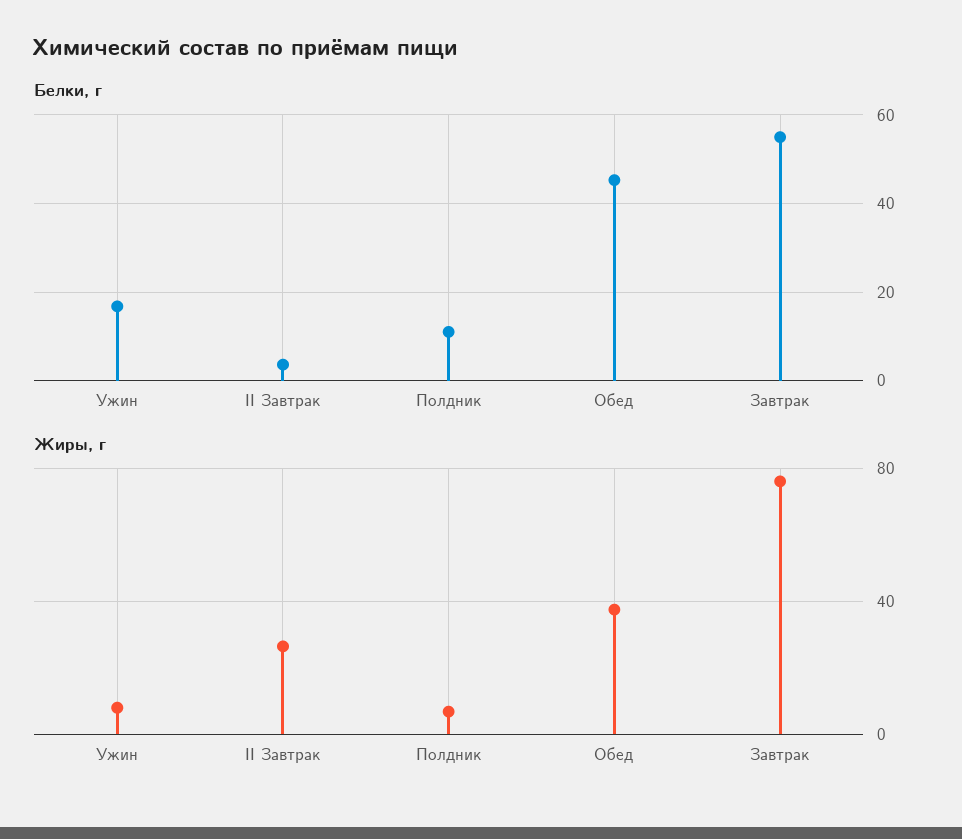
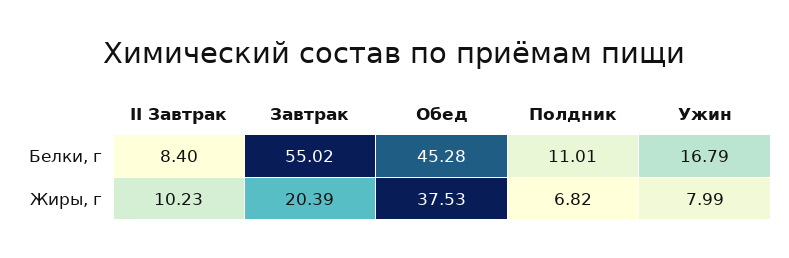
Белки, г, II Завтрак: 4 -> 8.4
Жиры, г, II Завтрак: 25 -> 10.23
Жиры, г, Завтрак: 75 -> 20.39

